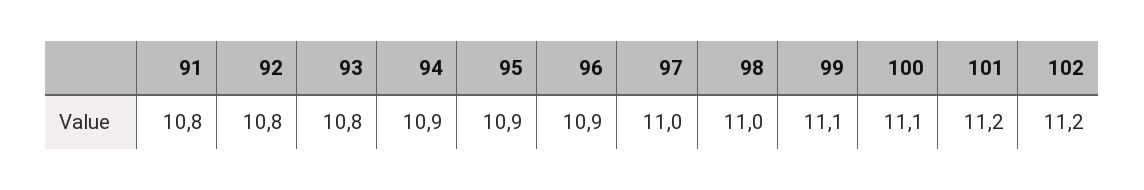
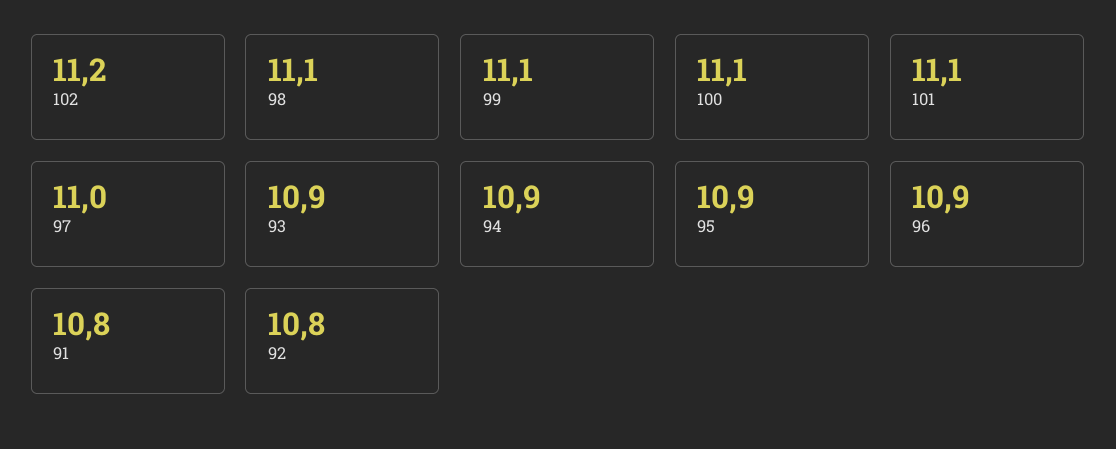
93: 10.8 -> 10.9
98: 11 -> 11.1
101: 11.2 -> 11.1

